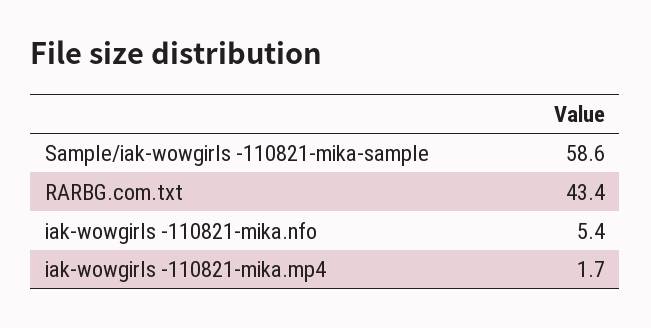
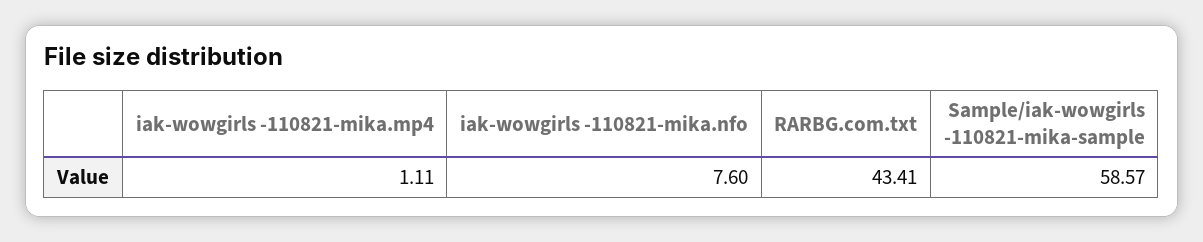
iak-wowgirls -110821-mika.nfo: 5.4 -> 7.6
iak-wowgirls -110821-mika.mp4: 1.7 -> 1.11

